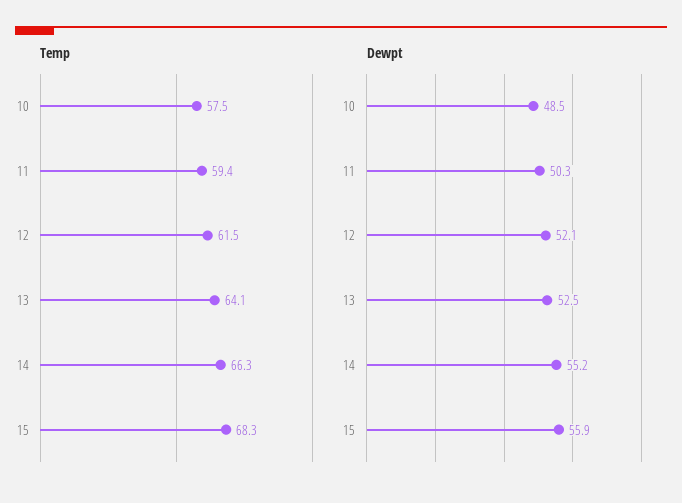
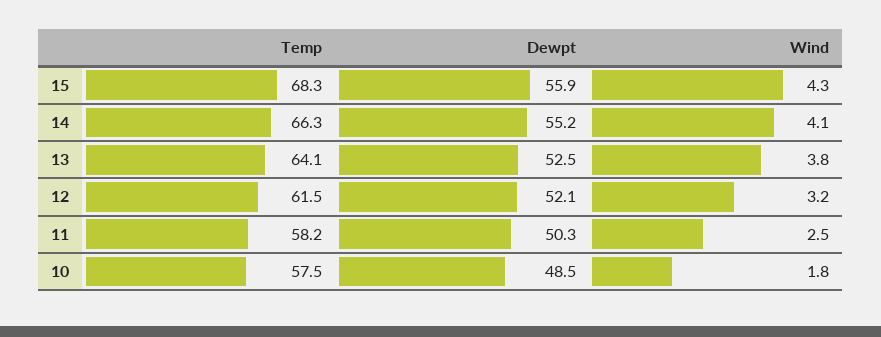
Temp, 11: 59.4 -> 58.2
Wind, 15: none -> 4.3
Wind, 14: none -> 4.1
Wind, 13: none -> 3.8
Wind, 12: none -> 3.2
Wind, 11: none -> 2.5
Wind, 10: none -> 1.8

